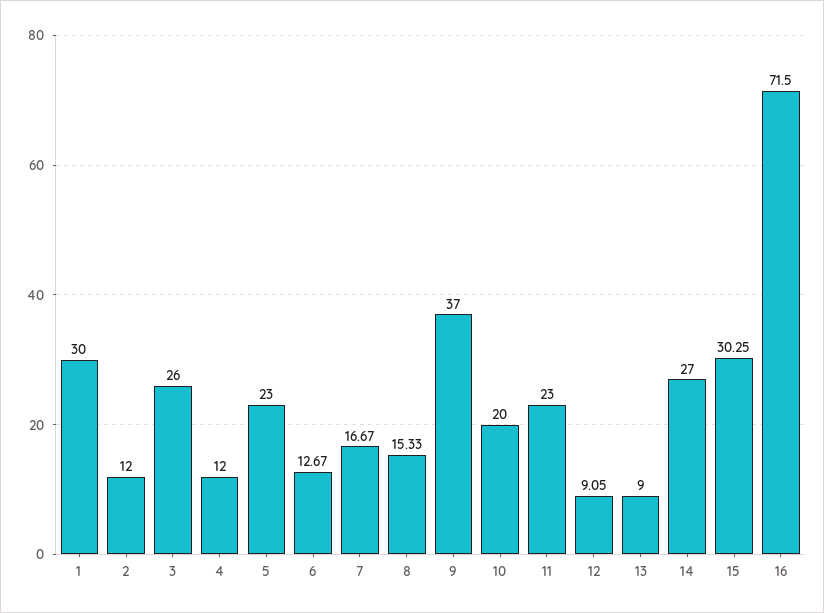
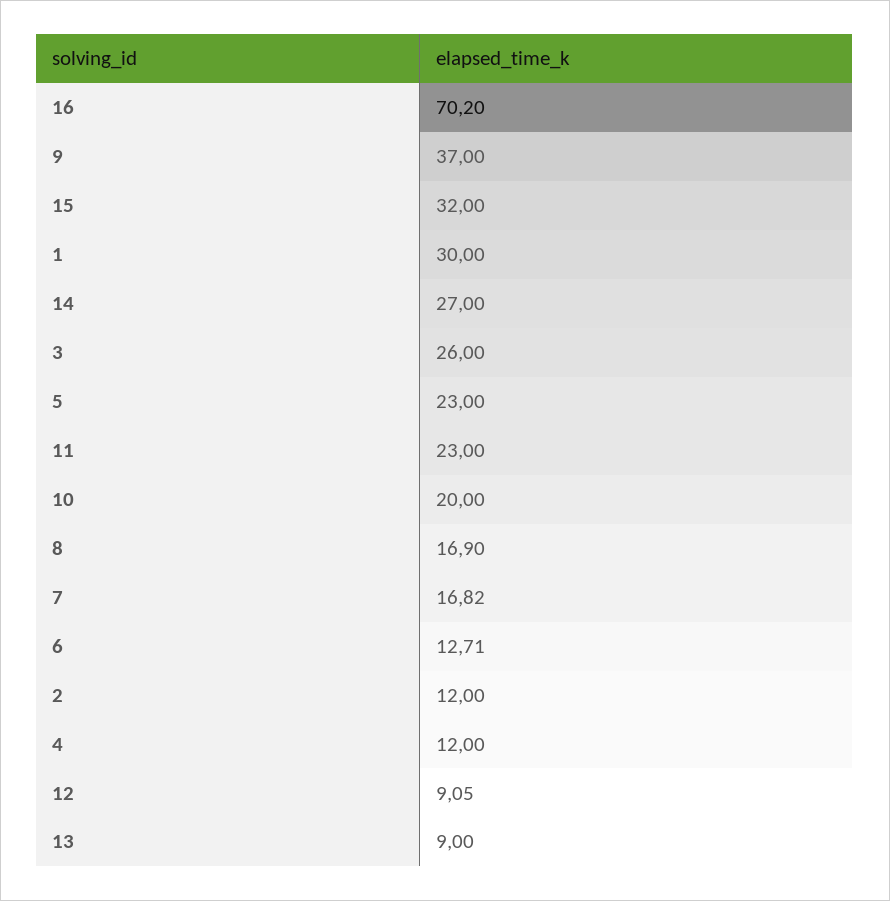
6: 12.67 -> 12.71
7: 16.67 -> 16.82
8: 15.33 -> 16.9
15: 30.25 -> 32
16: 71.5 -> 70.2

